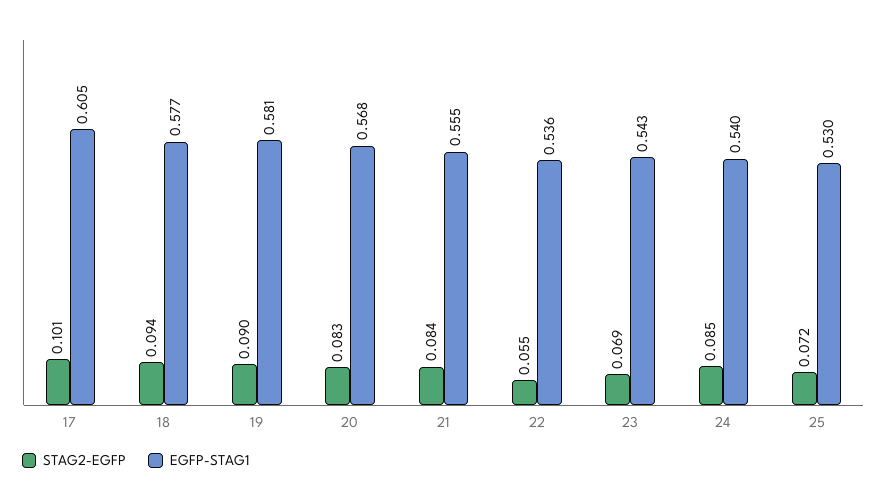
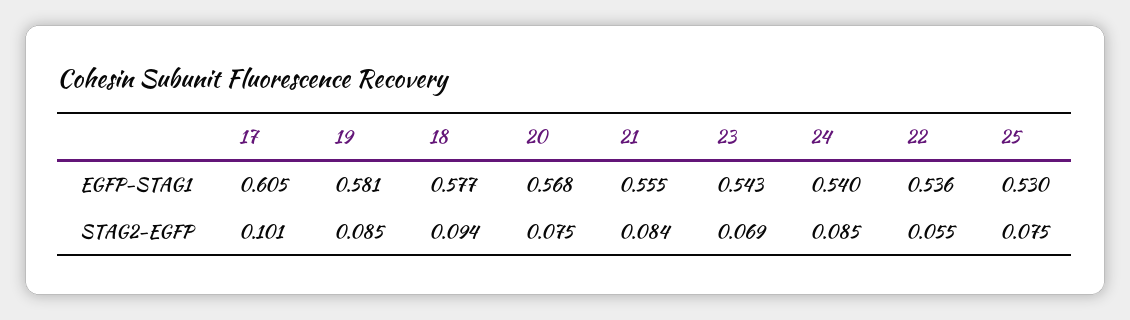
STAG2-EGFP, 19: 0.09 -> 0.085
STAG2-EGFP, 20: 0.083 -> 0.075
STAG2-EGFP, 25: 0.072 -> 0.075

